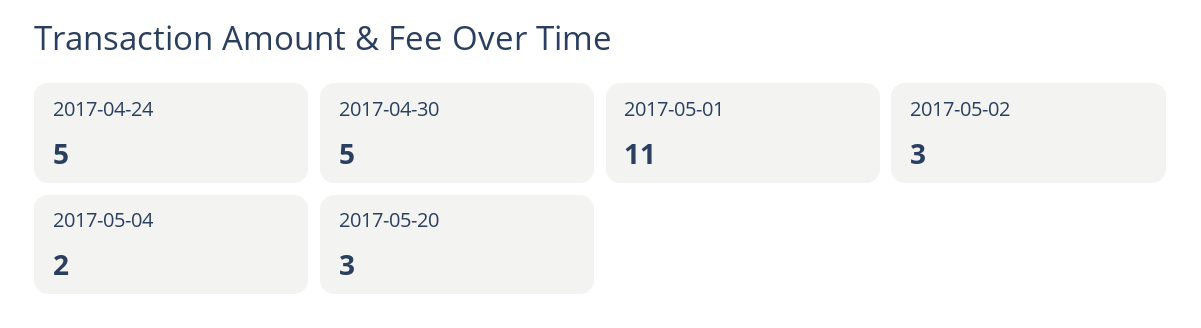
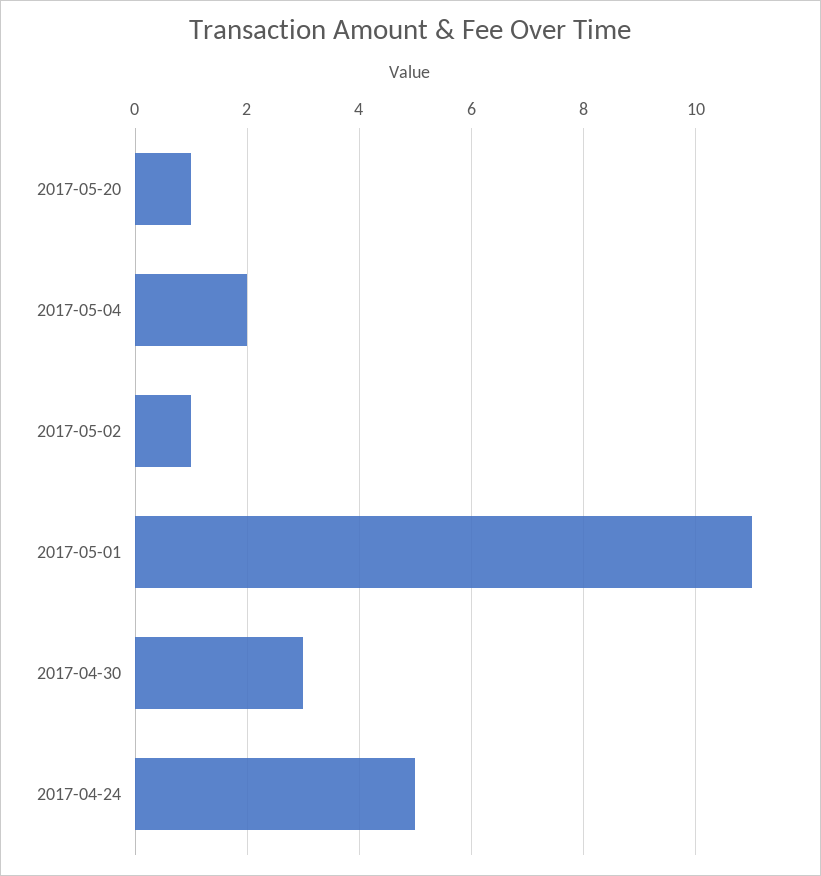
2017-04-30: 5 -> 3
2017-05-02: 3 -> 1
2017-05-20: 3 -> 1

